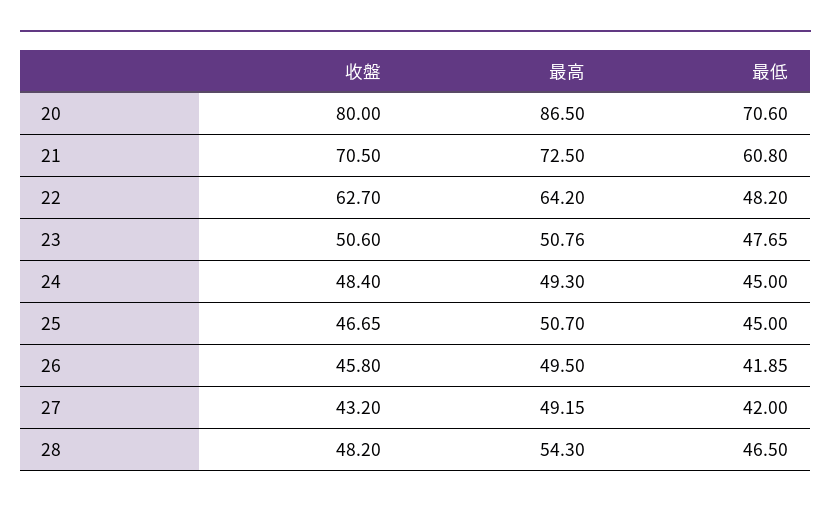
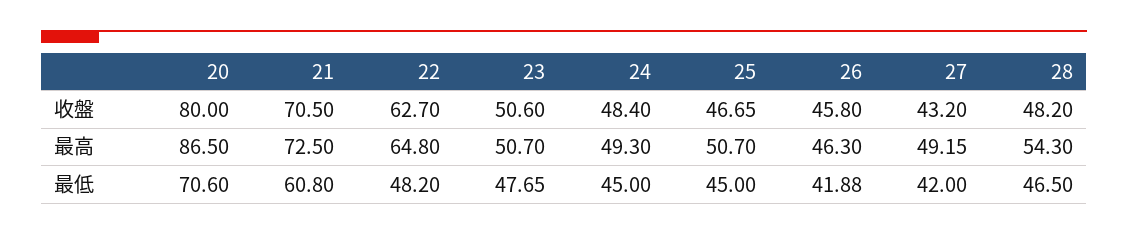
最高, 22: 64.2 -> 64.8
最高, 23: 50.76 -> 50.7
最高, 26: 49.5 -> 46.3
最低, 26: 41.85 -> 41.88

